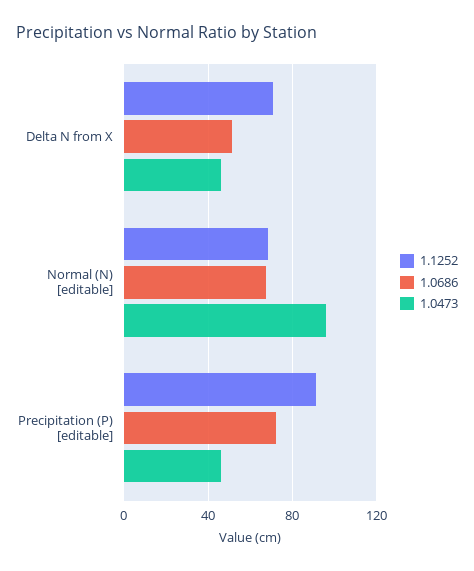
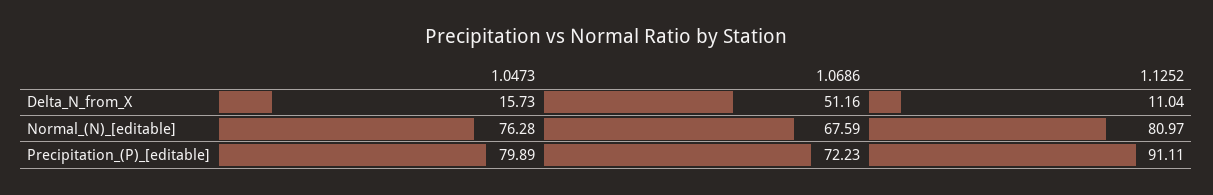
1.1252, Delta N from X: 70 -> 11.04
1.0473, Delta N from X: 45 -> 15.73
1.1252, Normal (N) [editable]: 70 -> 80.97
1.0473, Normal (N) [editable]: 95 -> 76.28
1.0473, Precipitation (P) [editable]: 45 -> 79.89

